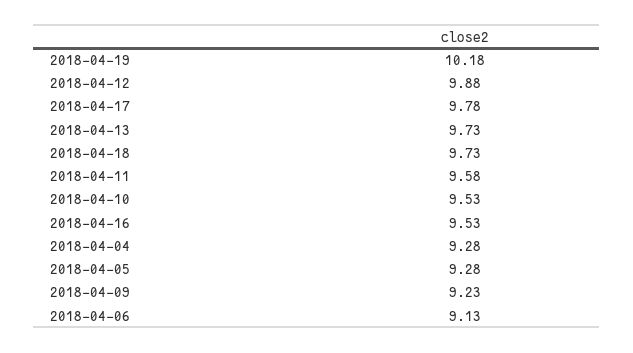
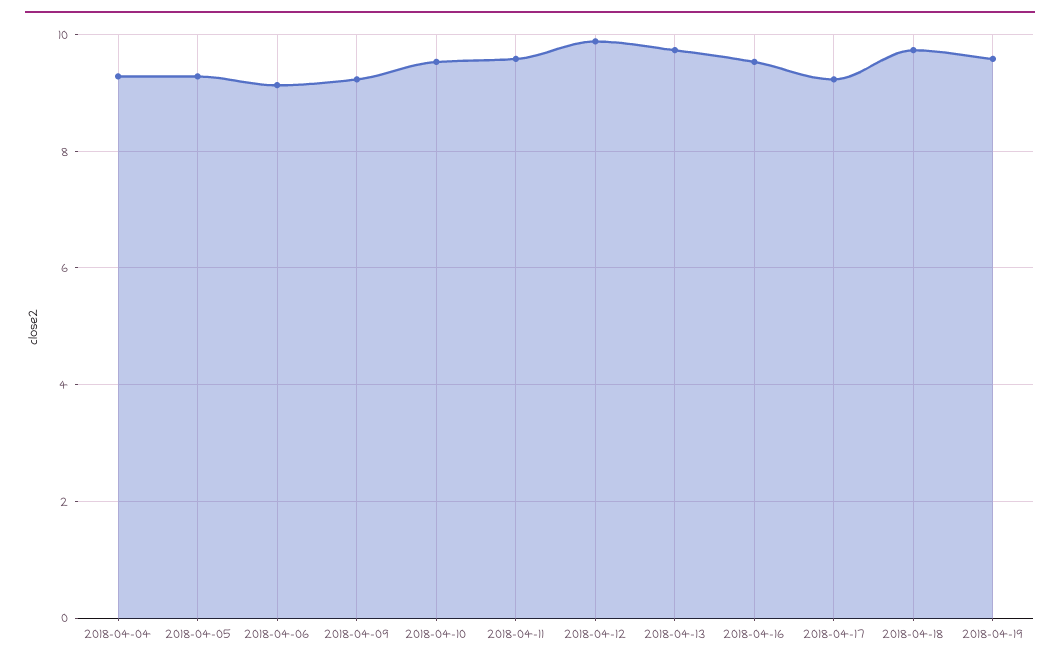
2018-04-19: 10.18 -> 9.6
2018-04-17: 9.78 -> 9.2

